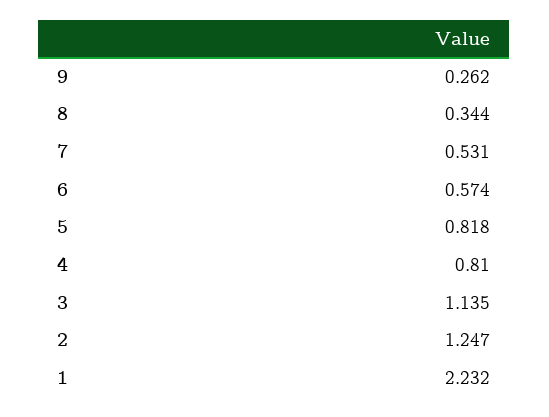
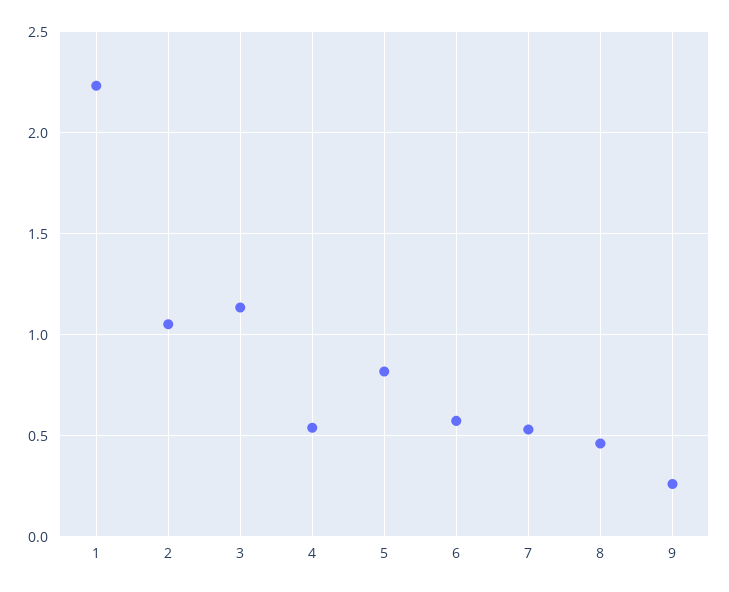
8: 0.344 -> 0.45
4: 0.81 -> 0.55
2: 1.247 -> 1.05

